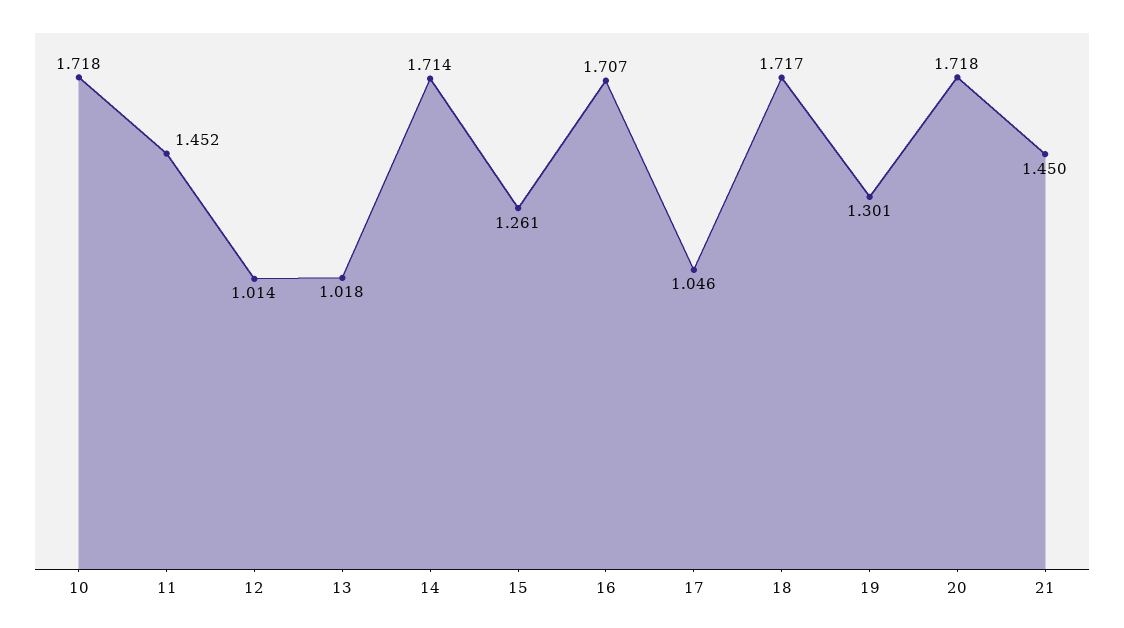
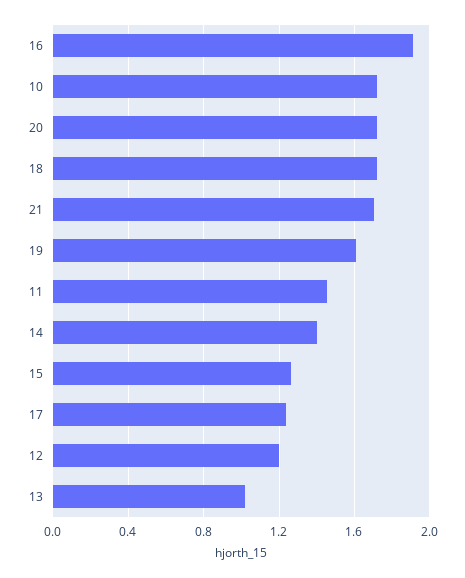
12: 1.014 -> 1.2
14: 1.714 -> 1.4
16: 1.707 -> 1.9
17: 1.046 -> 1.25
19: 1.301 -> 1.6
21: 1.45 -> 1.7

